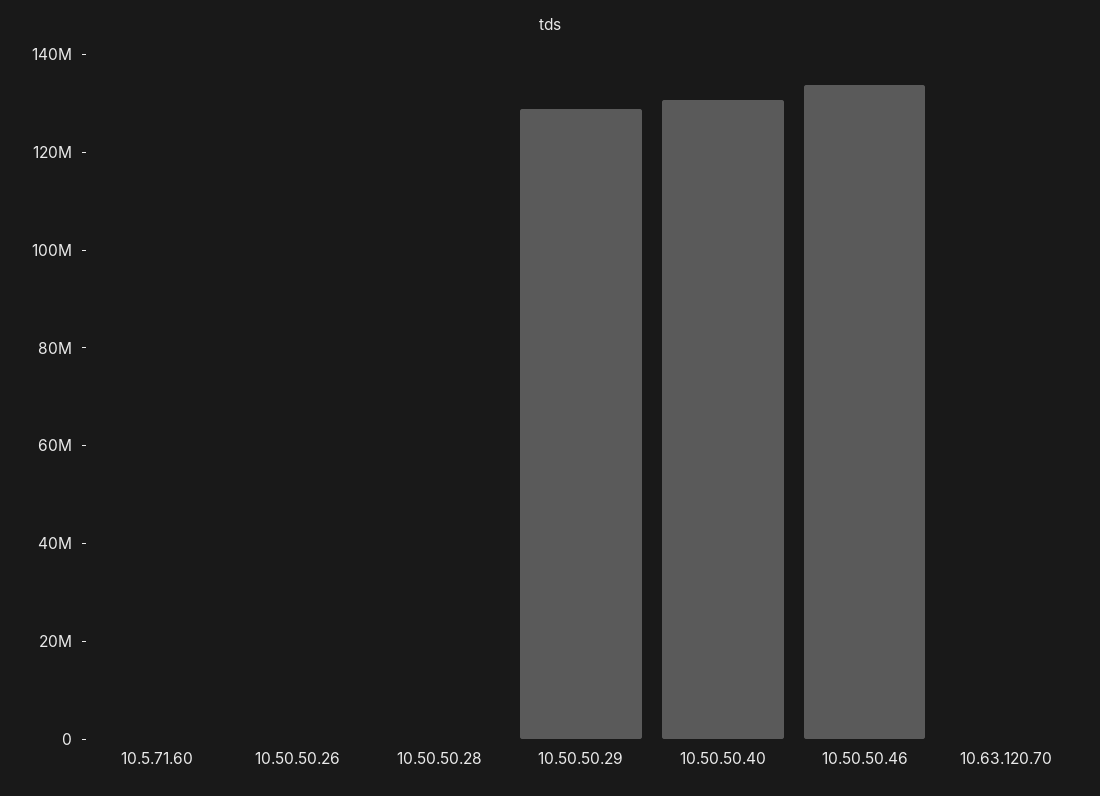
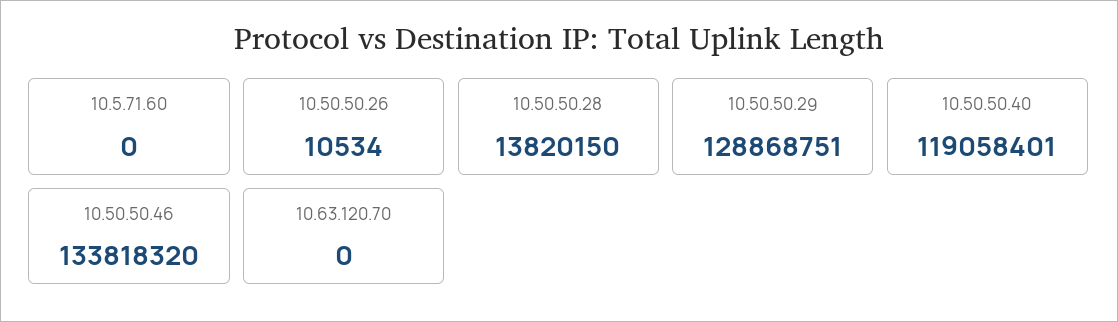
10.50.50.28: 0 -> 13820150
10.50.50.40: 130000000 -> 119058401

